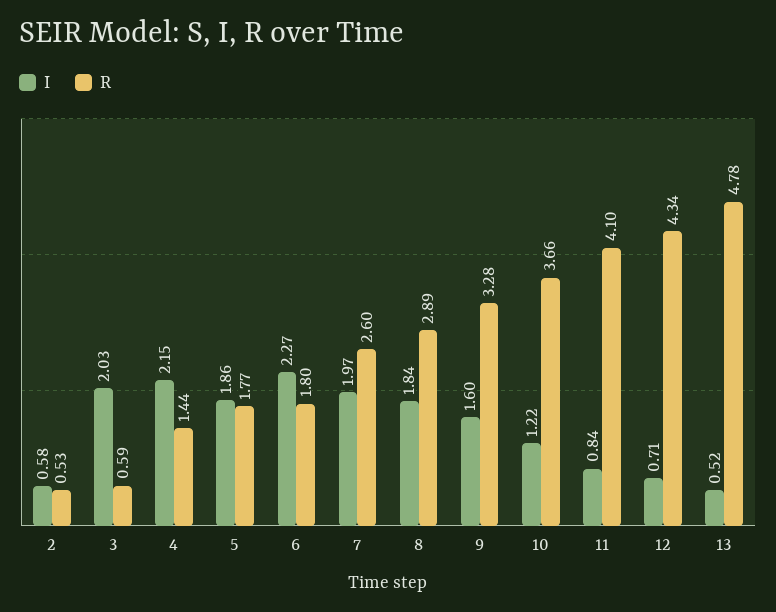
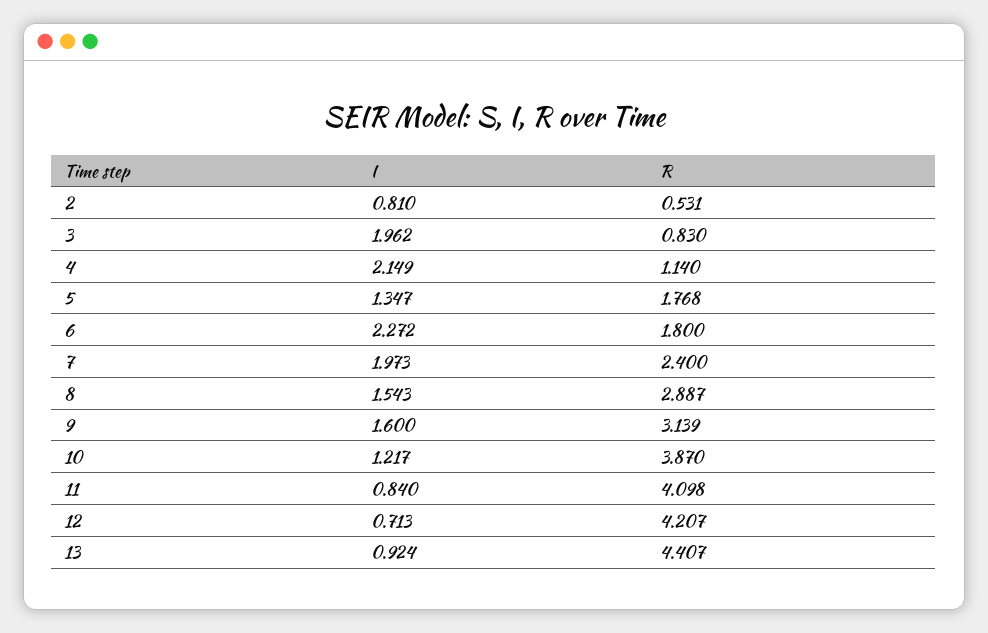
I, 2: 0.58 -> 0.81
I, 3: 2.03 -> 1.962
R, 3: 0.59 -> 0.83
R, 4: 1.44 -> 1.14
I, 5: 1.86 -> 1.347
R, 7: 2.6 -> 2.4
I, 8: 1.84 -> 1.543
R, 9: 3.28 -> 3.139
R, 10: 3.66 -> 3.87
R, 12: 4.34 -> 4.207
I, 13: 0.52 -> 0.924
R, 13: 4.78 -> 4.407

